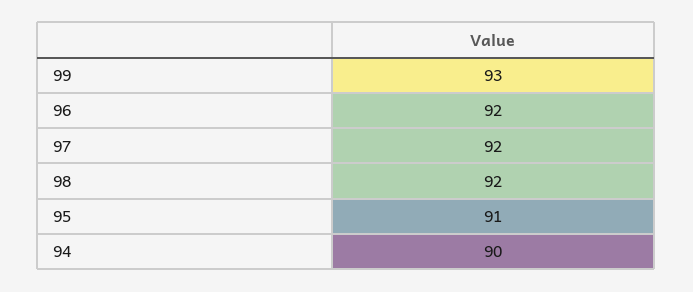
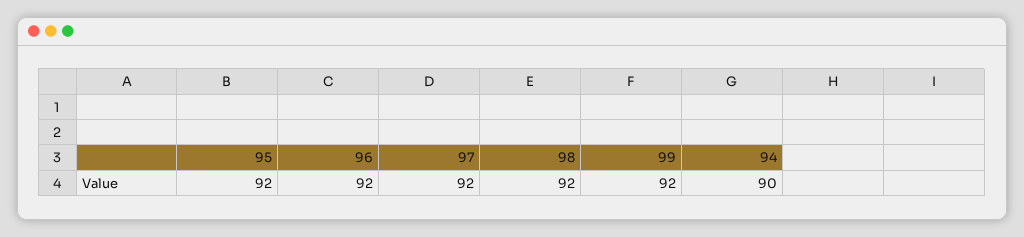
99: 93 -> 92
95: 91 -> 92

